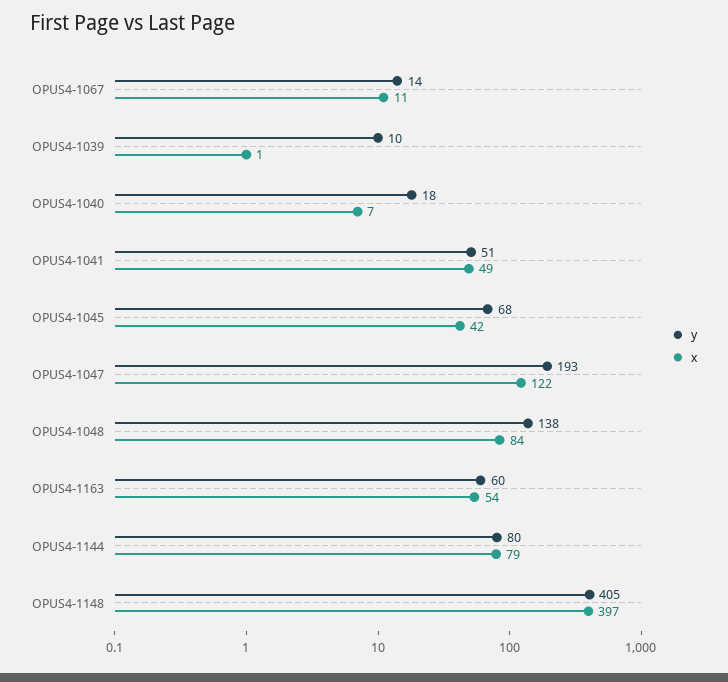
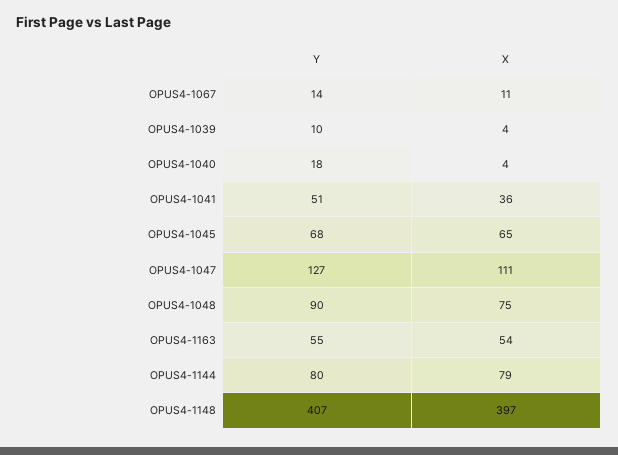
x, OPUS4-1039: 1 -> 4
x, OPUS4-1040: 7 -> 4
x, OPUS4-1041: 49 -> 36
x, OPUS4-1045: 42 -> 65
y, OPUS4-1047: 193 -> 127
x, OPUS4-1047: 122 -> 111
y, OPUS4-1048: 138 -> 90
x, OPUS4-1048: 84 -> 75
y, OPUS4-1163: 60 -> 55
y, OPUS4-1148: 405 -> 407

